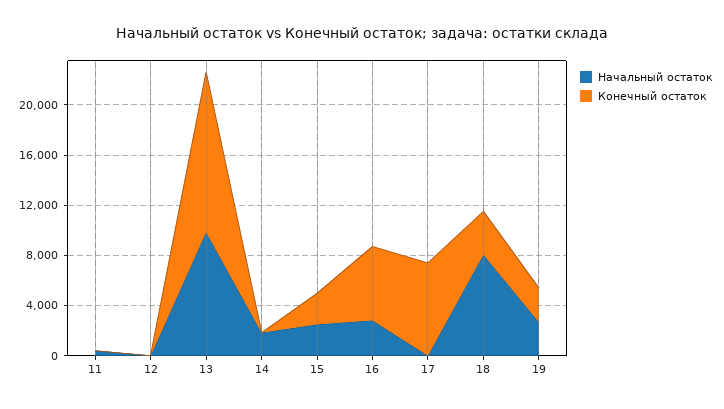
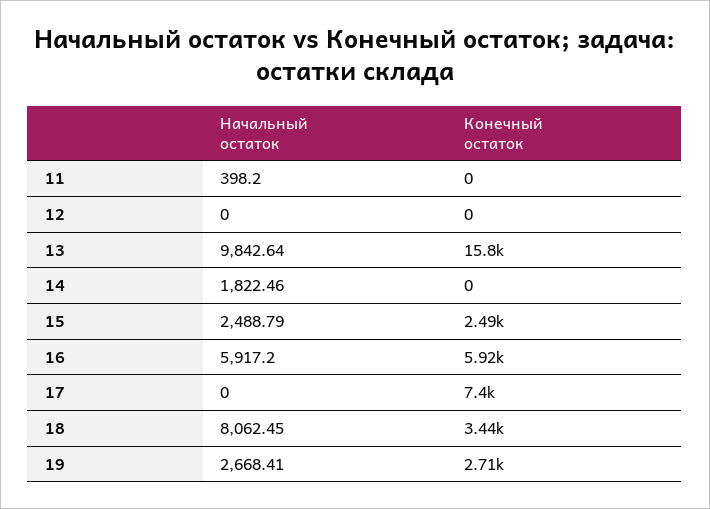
Конечный остаток, 13: 13000 -> 15800
Начальный остаток, 16: 3000 -> 5917.2

